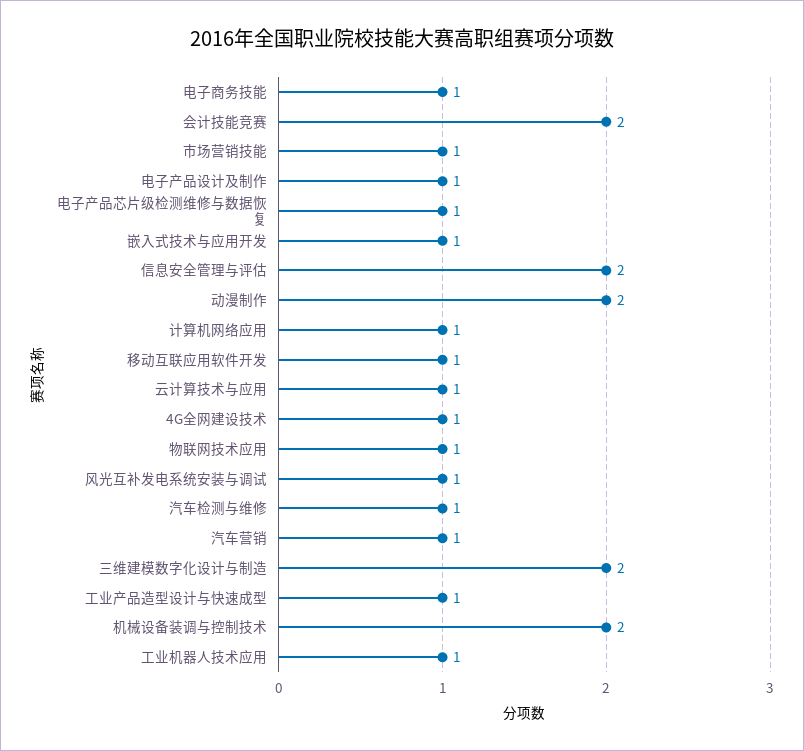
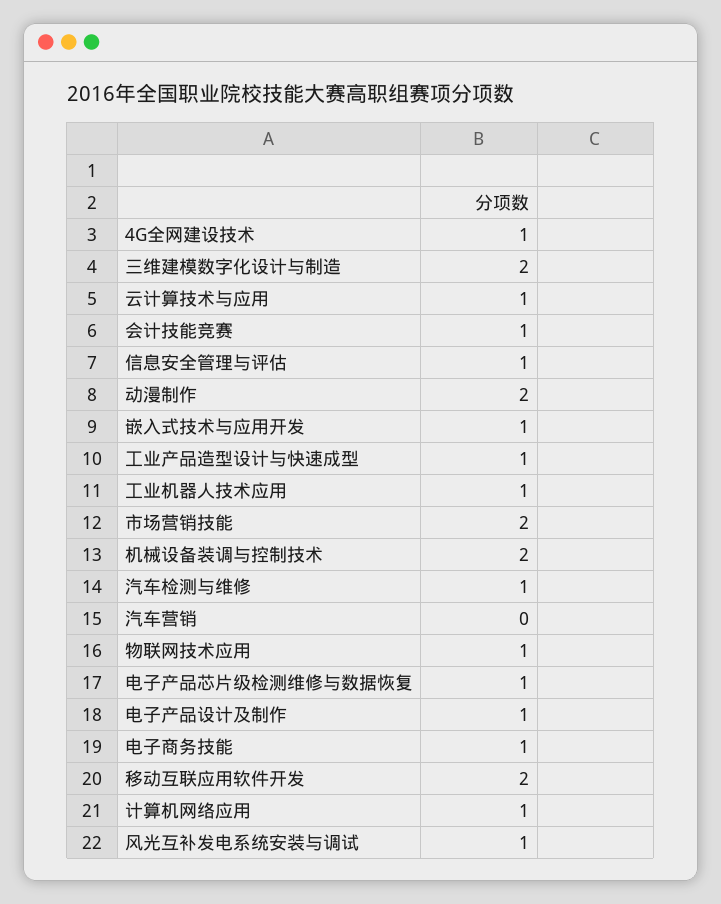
会计技能竞赛: 2 -> 1
市场营销技能: 1 -> 2
信息安全管理与评估: 2 -> 1
移动互联应用软件开发: 1 -> 2
汽车营销: 1 -> 0

